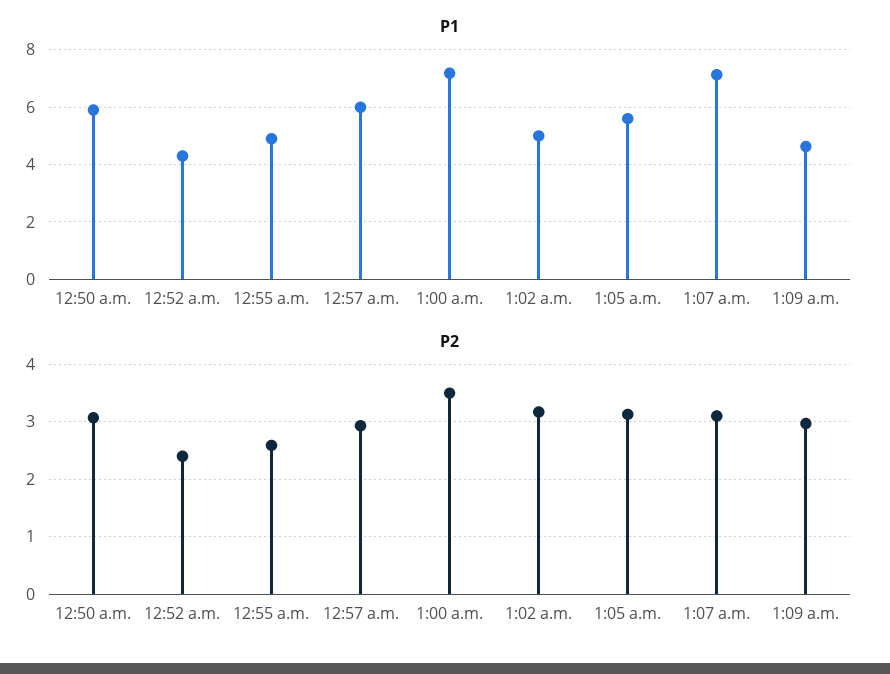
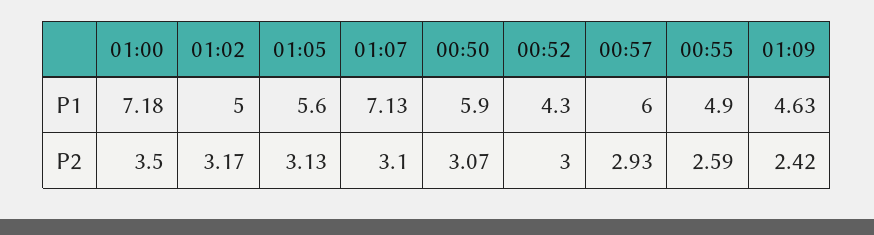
P2, 12:52 a.m.: 2.4 -> 3
P2, 1:09 a.m.: 3 -> 2.42

